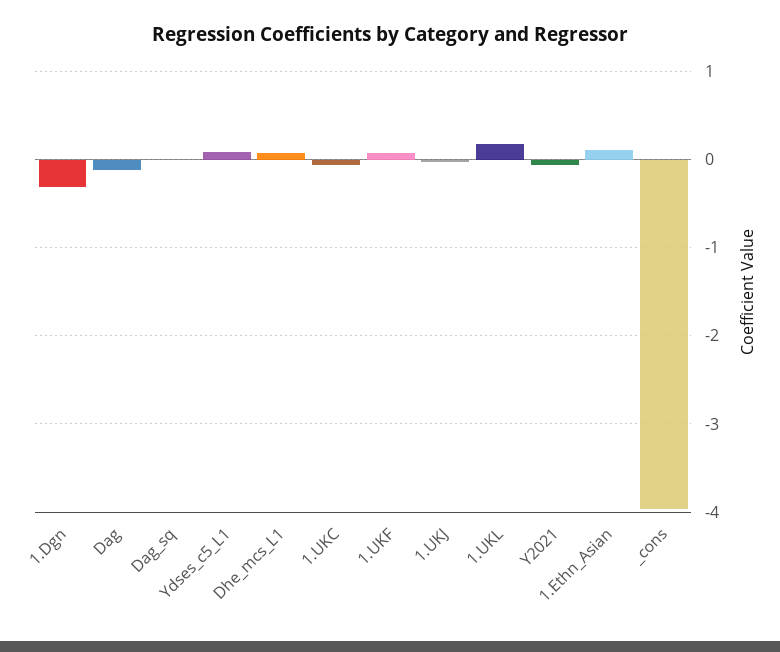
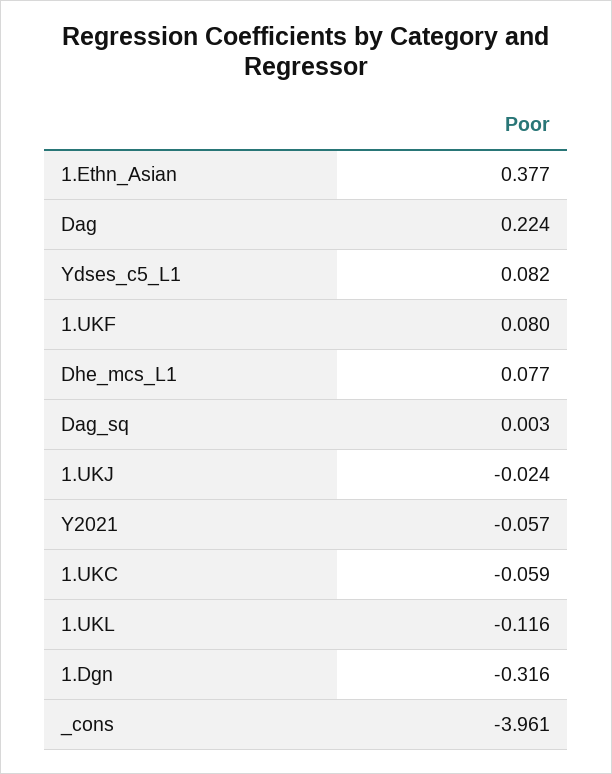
Dag: -0.1 -> 0.224
1.UKL: 0.2 -> -0.116
1.Ethn_Asian: 0.1 -> 0.377

